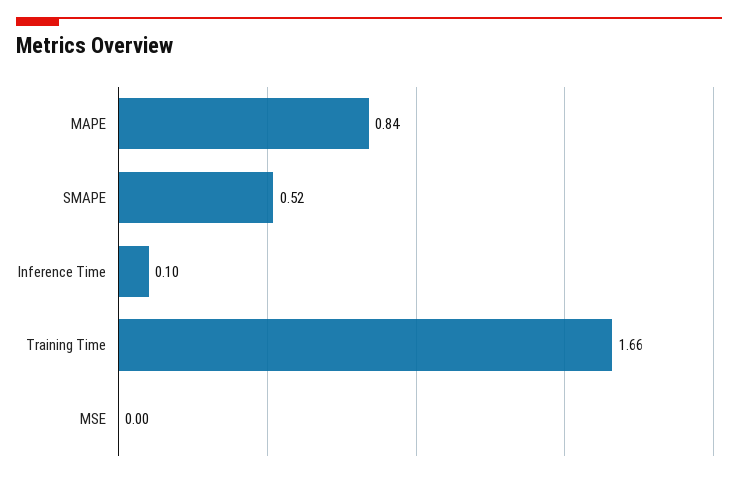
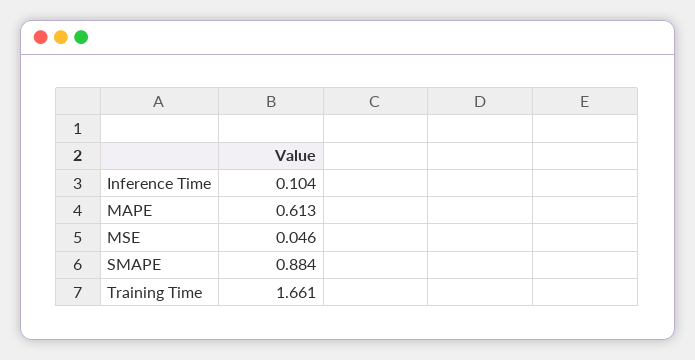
MAPE: 0.84 -> 0.613
SMAPE: 0.52 -> 0.884
MSE: 0 -> 0.046

